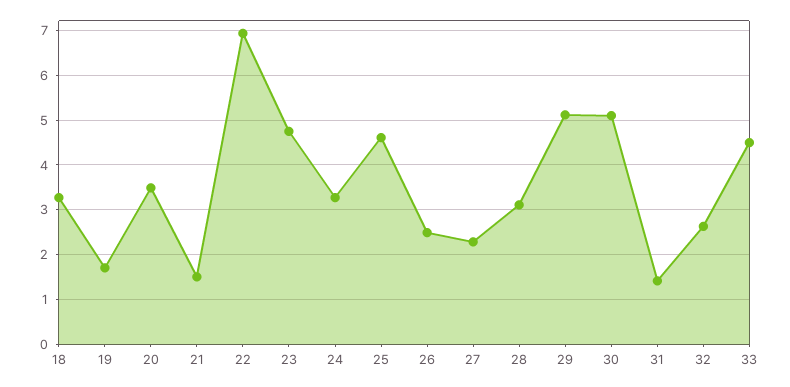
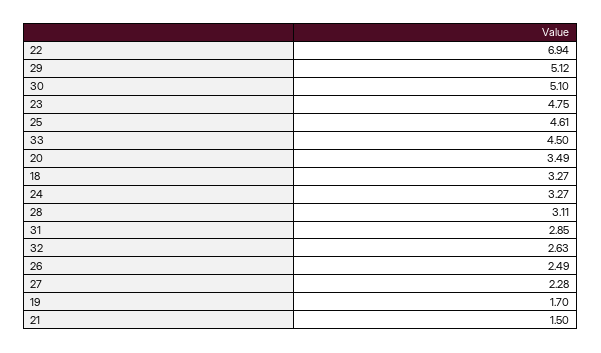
31: 1.4 -> 2.85

